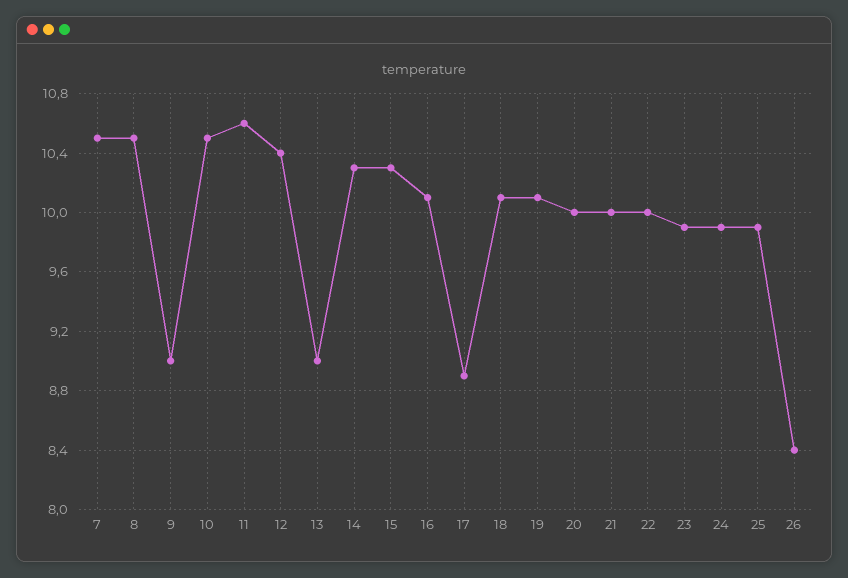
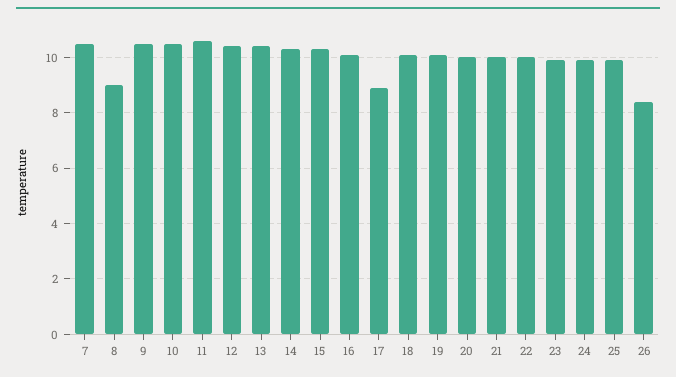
8: 10.5 -> 9
9: 9 -> 10.5
13: 9 -> 10.5

